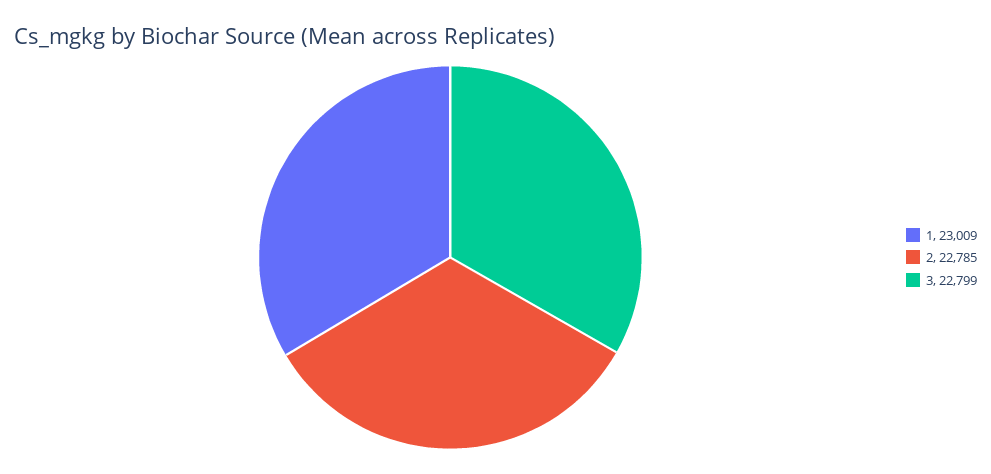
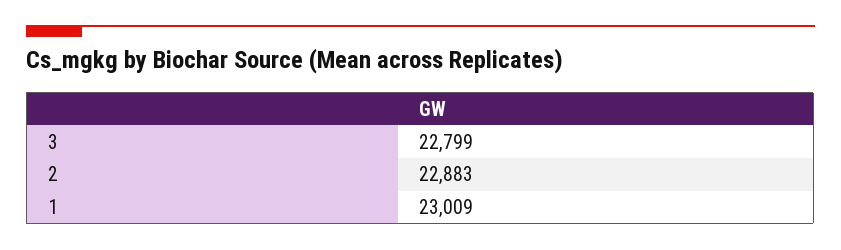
2: 22785 -> 22883

